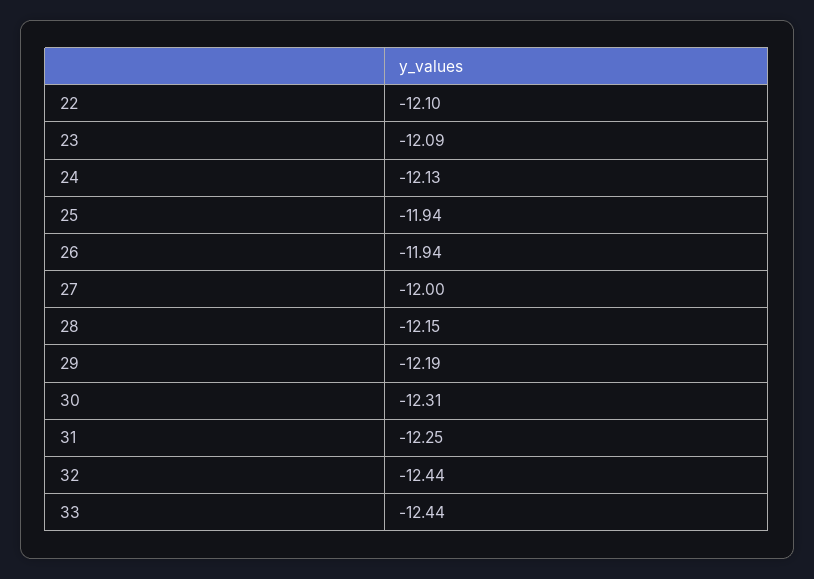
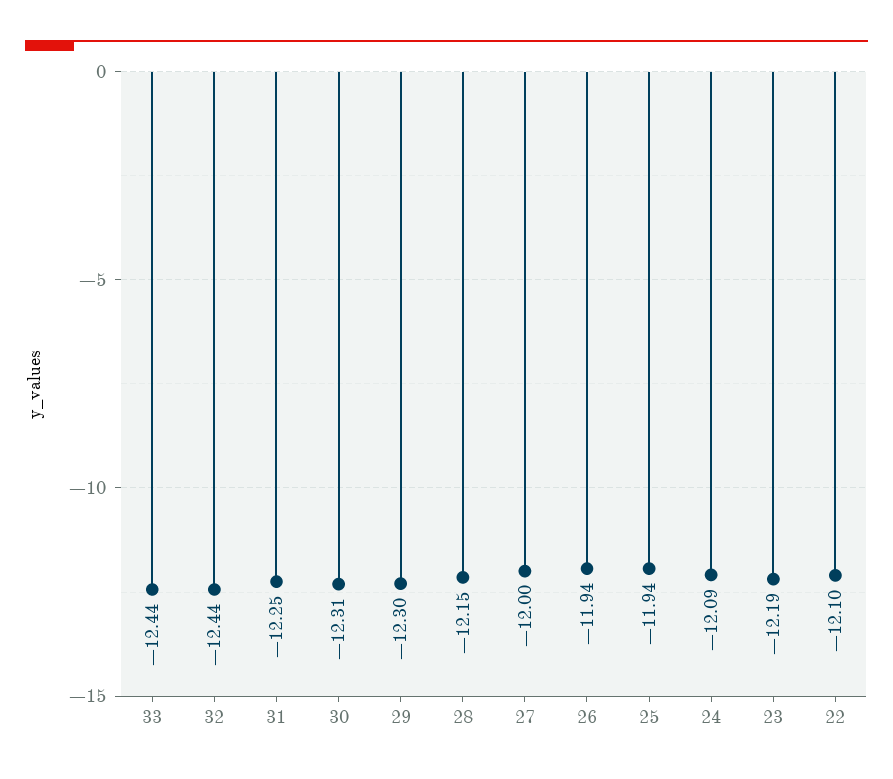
23: -12.09 -> -12.19
24: -12.13 -> -12.09
29: -12.19 -> -12.3

